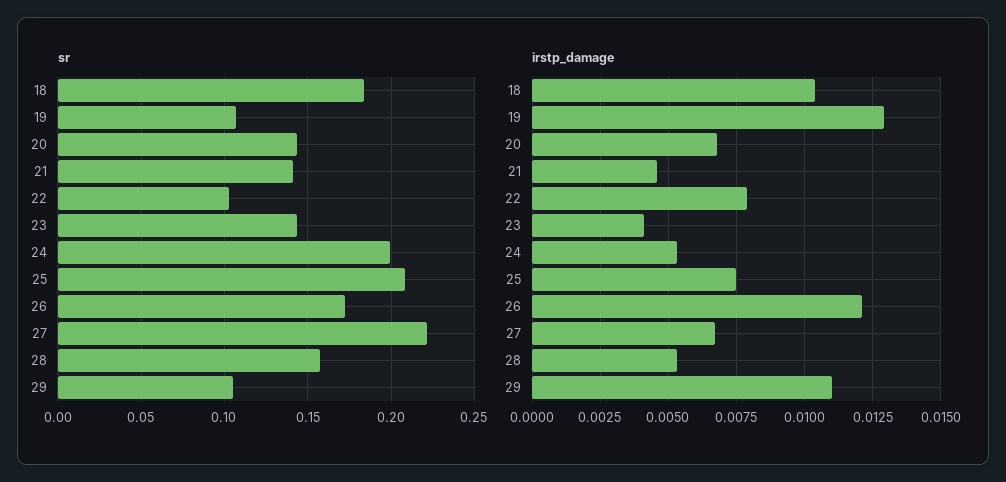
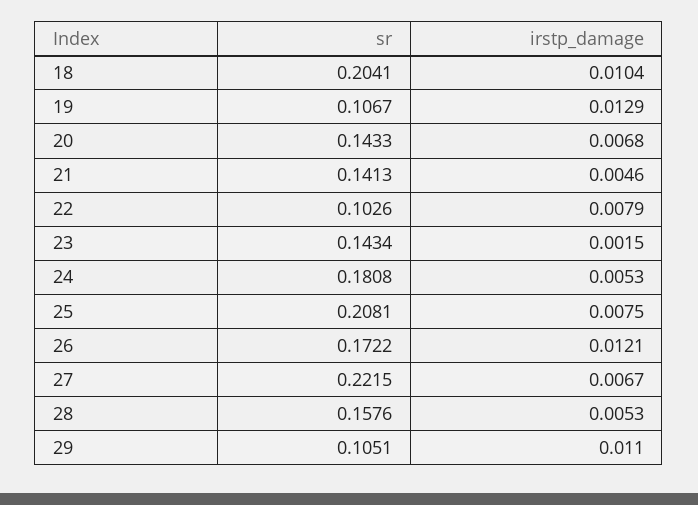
sr, 18: 0.185 -> 0.2041
sr, 24: 0.2 -> 0.1808
irstp_damage, 23: 0.004 -> 0.0015

